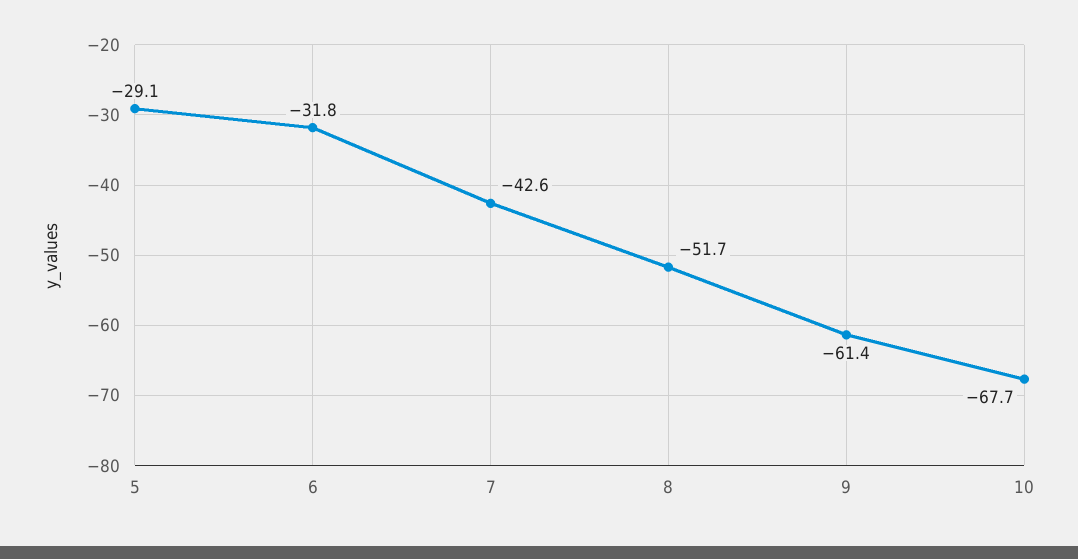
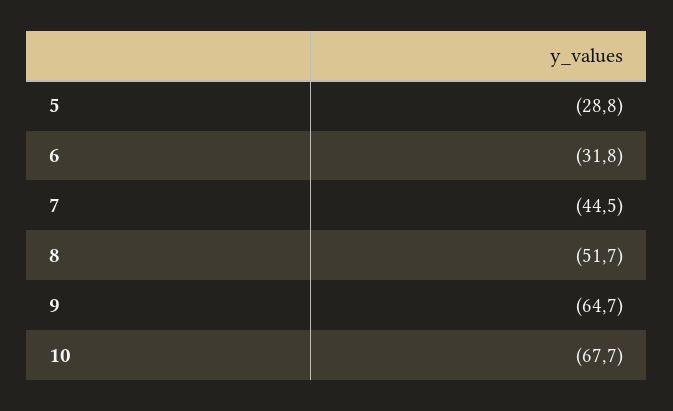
5: -29.1 -> -28.8
7: -42.6 -> -44.5
9: -61.4 -> -64.7

